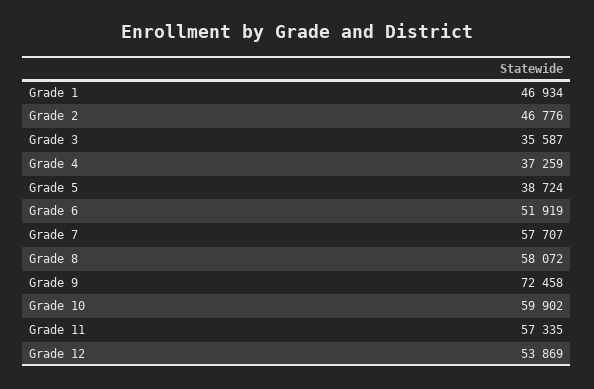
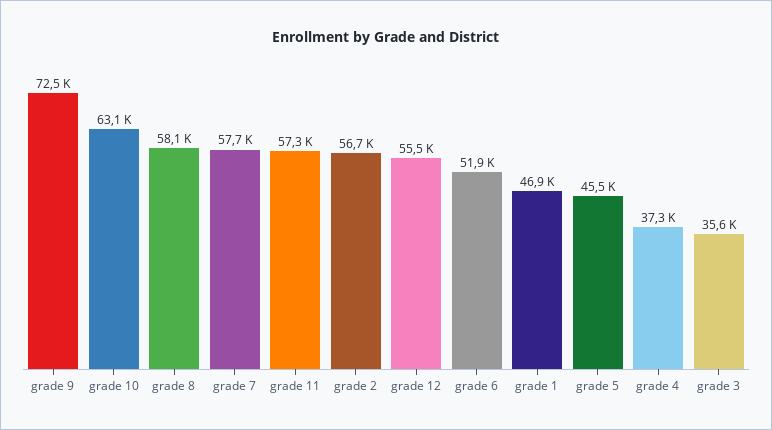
Grade 2: 46776 -> 56700
Grade 5: 38724 -> 45500
Grade 10: 59902 -> 63100
Grade 12: 53869 -> 55500

